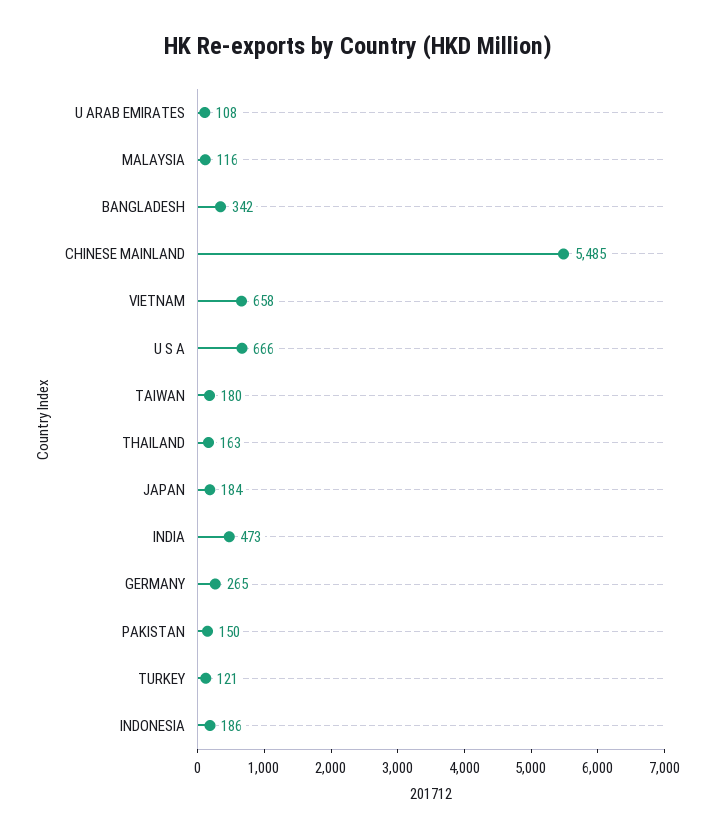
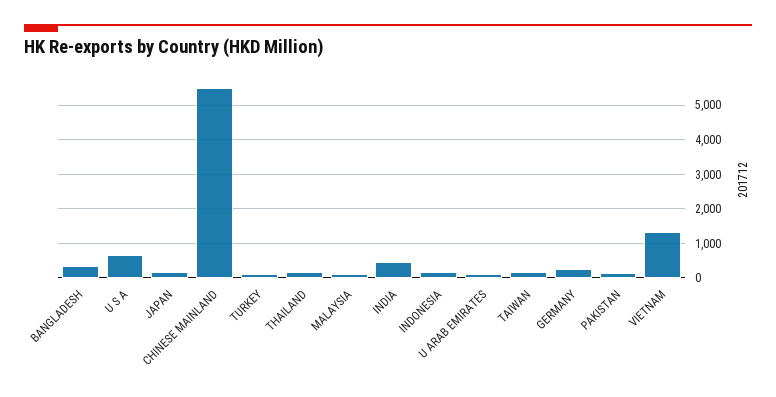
VIETNAM: 658 -> 1400

